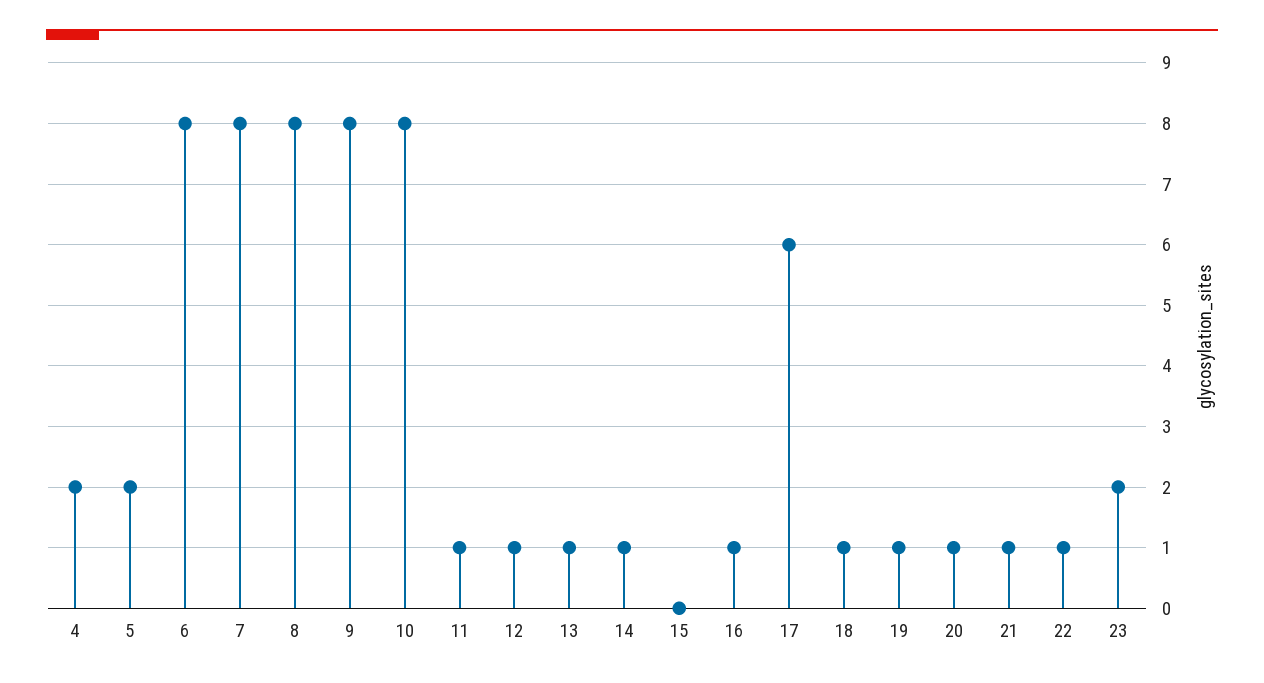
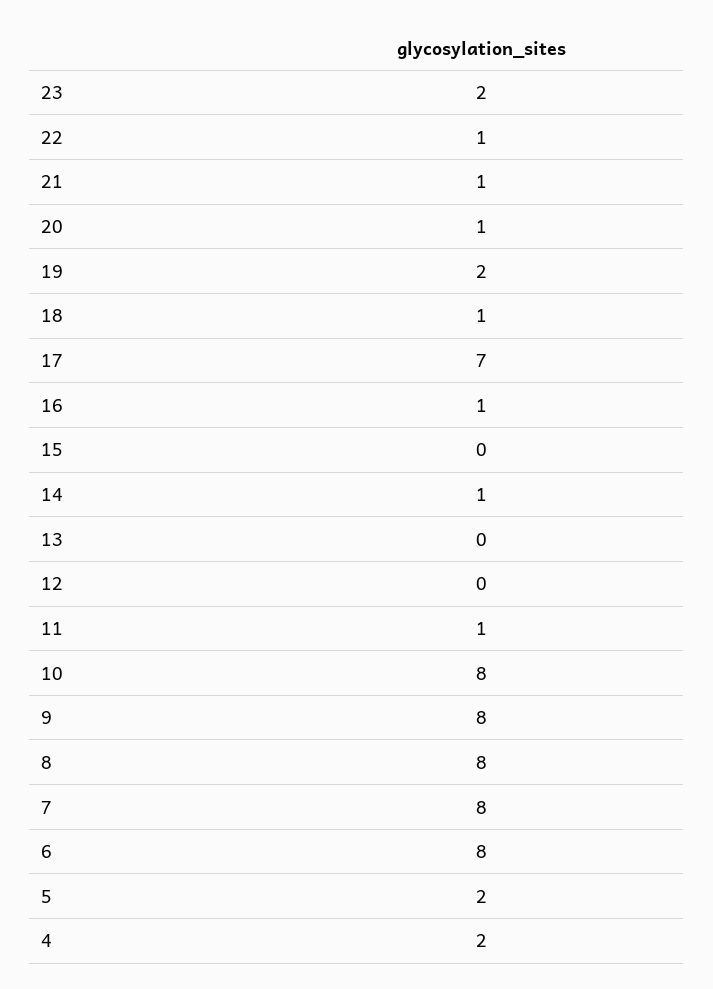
12: 1 -> 0
13: 1 -> 0
17: 6 -> 7
19: 1 -> 2

